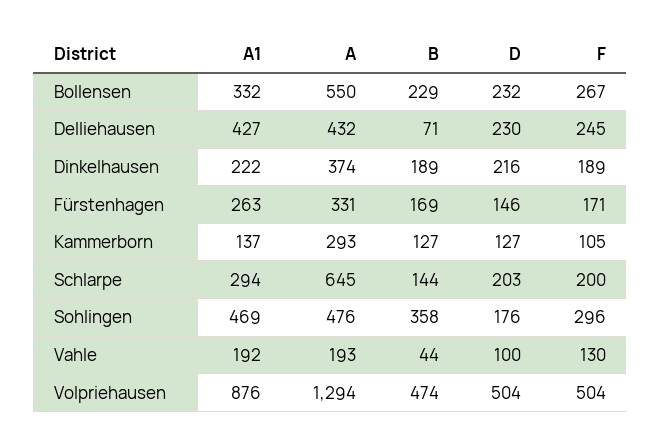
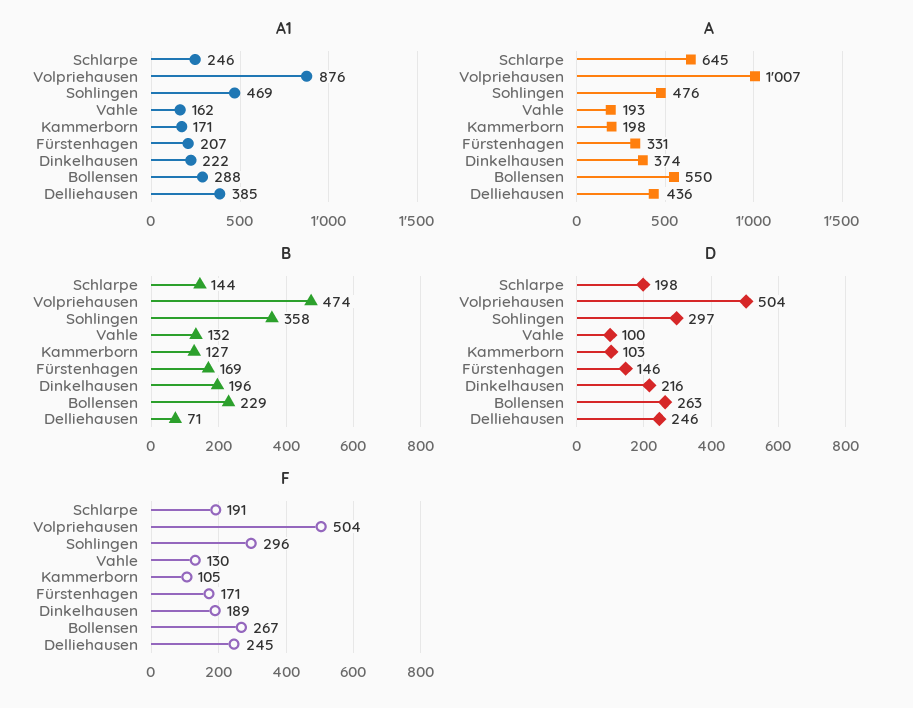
A1, Bollensen: 332 -> 288
D, Bollensen: 232 -> 263
A1, Delliehausen: 427 -> 385
A, Delliehausen: 432 -> 436
D, Delliehausen: 230 -> 246
B, Dinkelhausen: 189 -> 196
A1, Fürstenhagen: 263 -> 207
A1, Kammerborn: 137 -> 171
A, Kammerborn: 293 -> 198
D, Kammerborn: 127 -> 103
A1, Schlarpe: 294 -> 246
D, Schlarpe: 203 -> 198
F, Schlarpe: 200 -> 191
D, Sohlingen: 176 -> 297
A1, Vahle: 192 -> 162
B, Vahle: 44 -> 132
A, Volpriehausen: 1294 -> 1007

